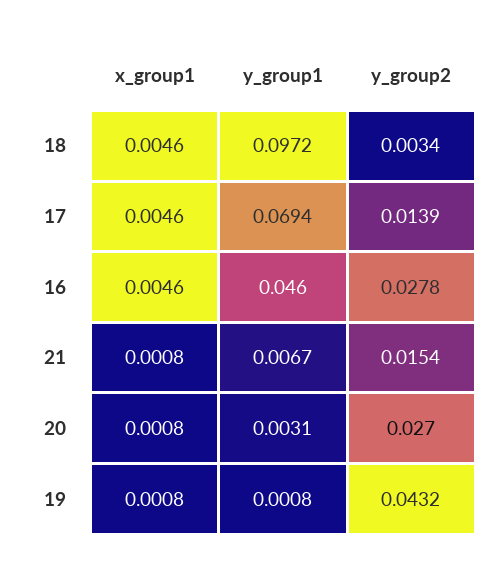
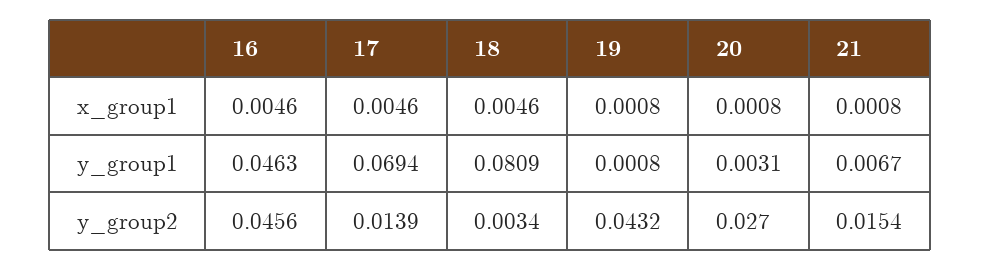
y_group1, 18: 0.0972 -> 0.0809
y_group1, 16: 0.046 -> 0.0463
y_group2, 16: 0.0278 -> 0.0456

